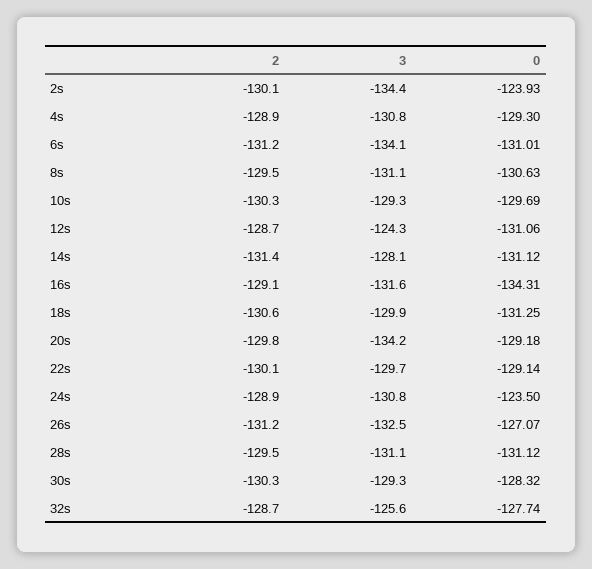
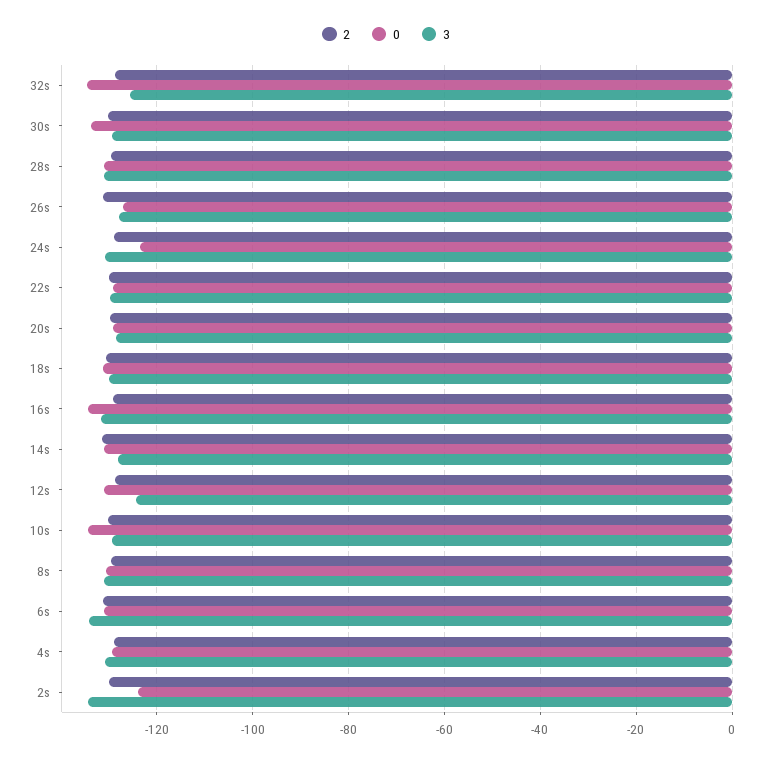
0, 10s: -129.69 -> -134
3, 20s: -134.2 -> -128
3, 26s: -132.5 -> -128
0, 30s: -128.32 -> -134
0, 32s: -127.74 -> -134

